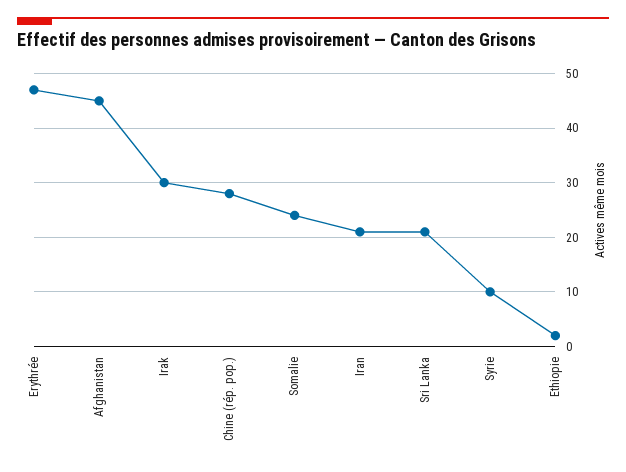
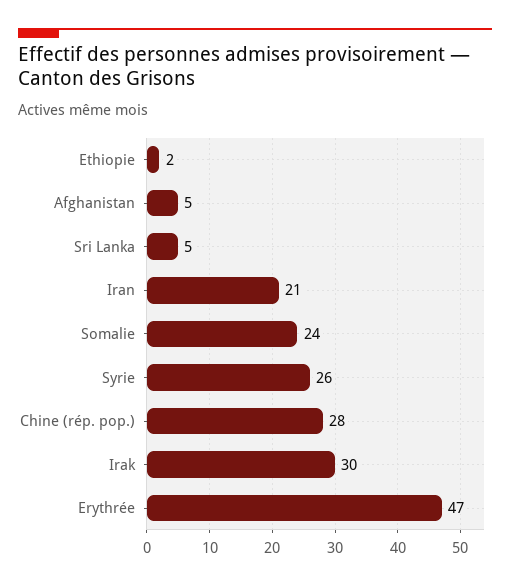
Afghanistan: 45 -> 5
Sri Lanka: 20 -> 5
Syrie: 10 -> 26

